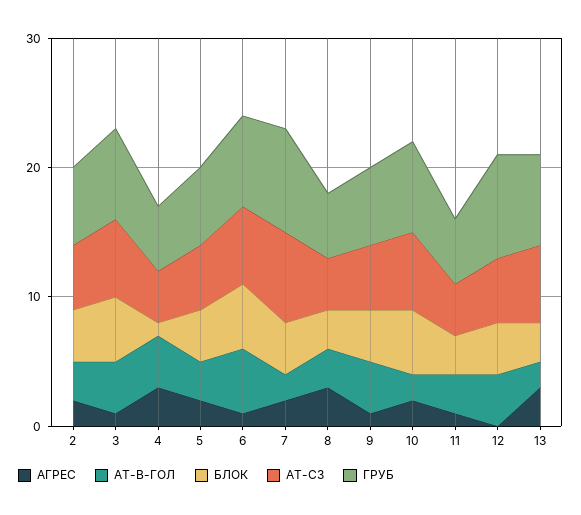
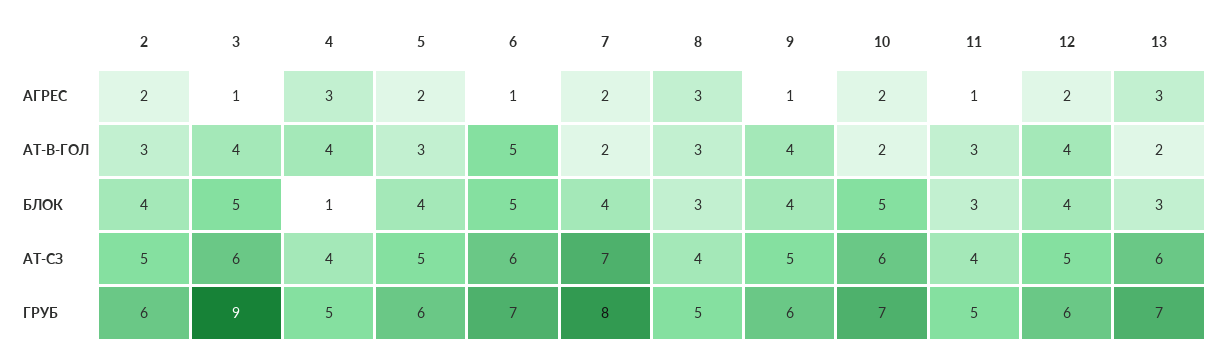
ГРУБ, 3: 7 -> 9
АГРЕС, 12: 0 -> 2
ГРУБ, 12: 8 -> 6

